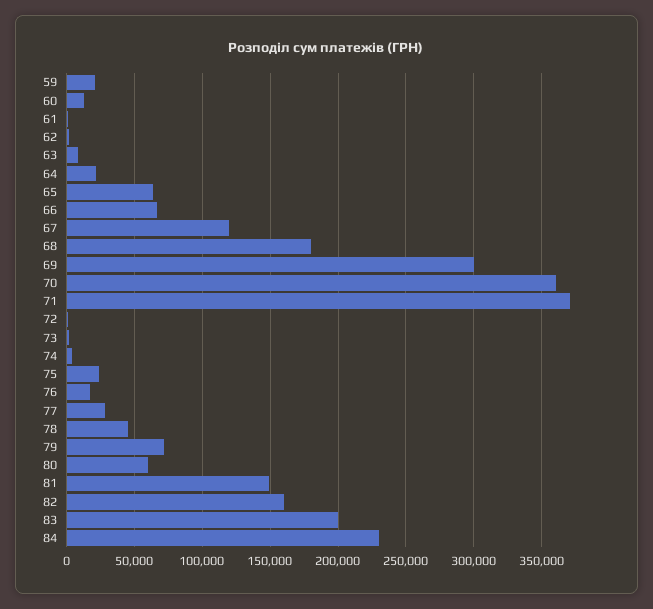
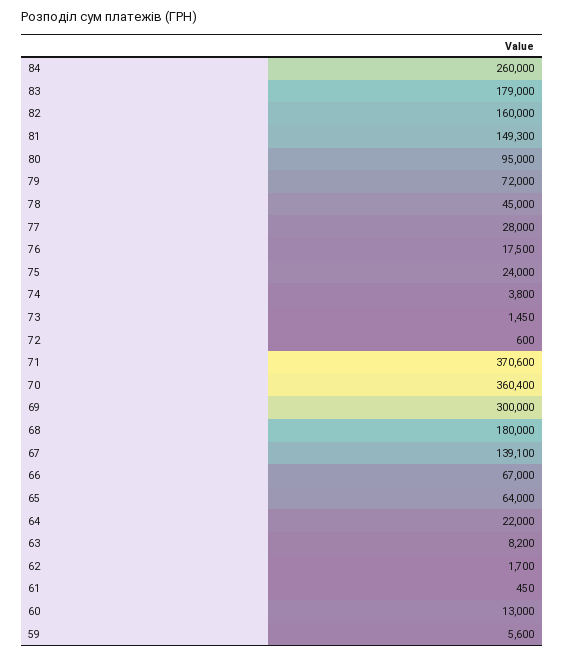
59: 20000 -> 5600
67: 120000 -> 139100
80: 60000 -> 95000
83: 200000 -> 179000
84: 230000 -> 260000

